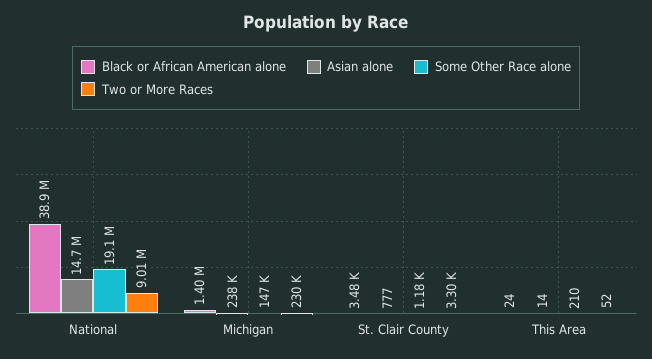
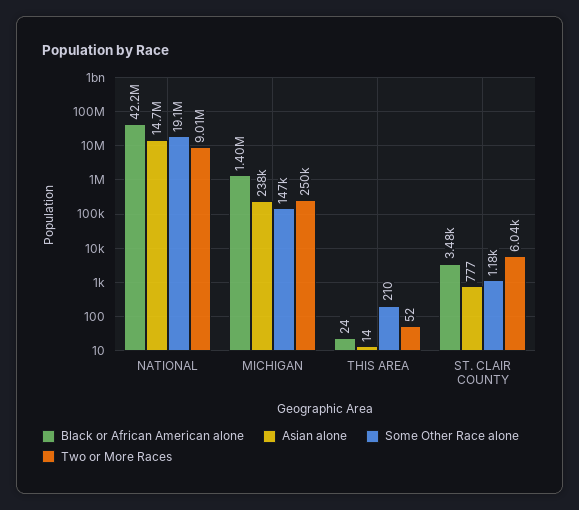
Black or African American alone, National: 38900000 -> 42200000
Two or More Races, Michigan: 230000 -> 250000
Two or More Races, St. Clair County: 3300 -> 6040

